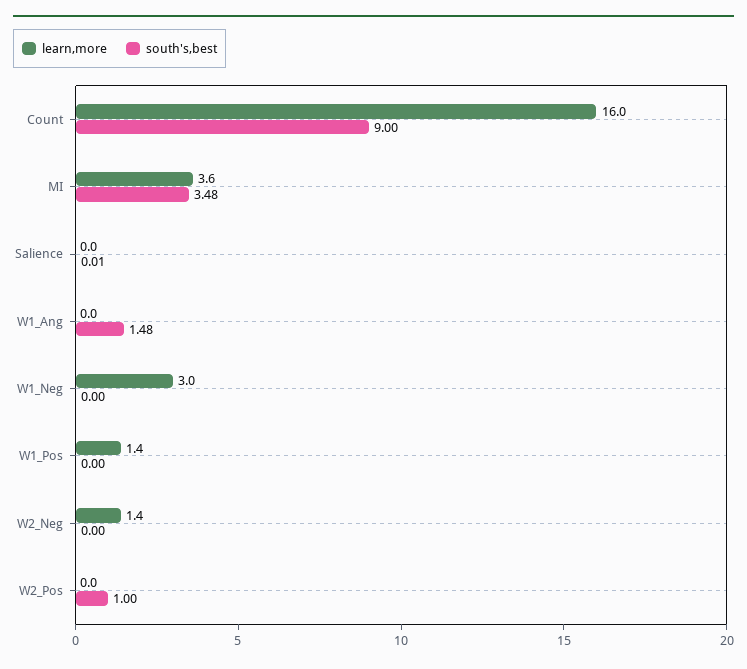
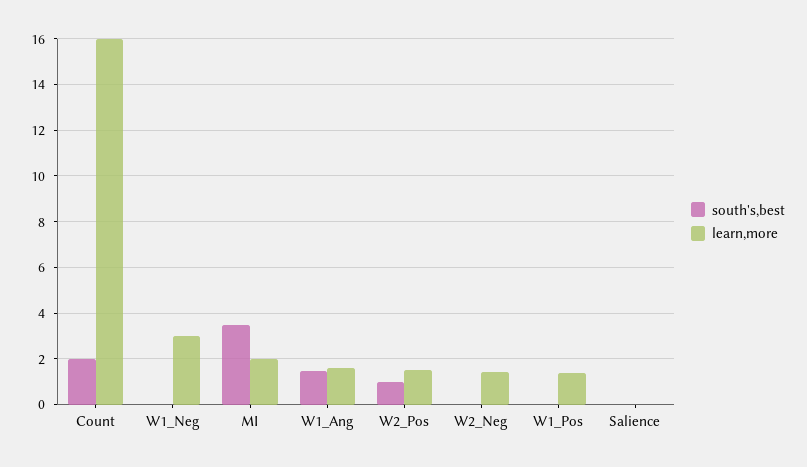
south's,best, Count: 9 -> 2
learn,more, MI: 3.6 -> 2
learn,more, W1_Ang: 0 -> 1.5
learn,more, W2_Pos: 0 -> 1.5

